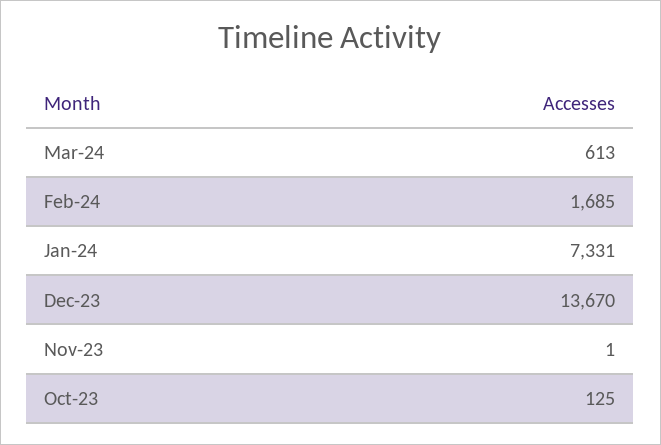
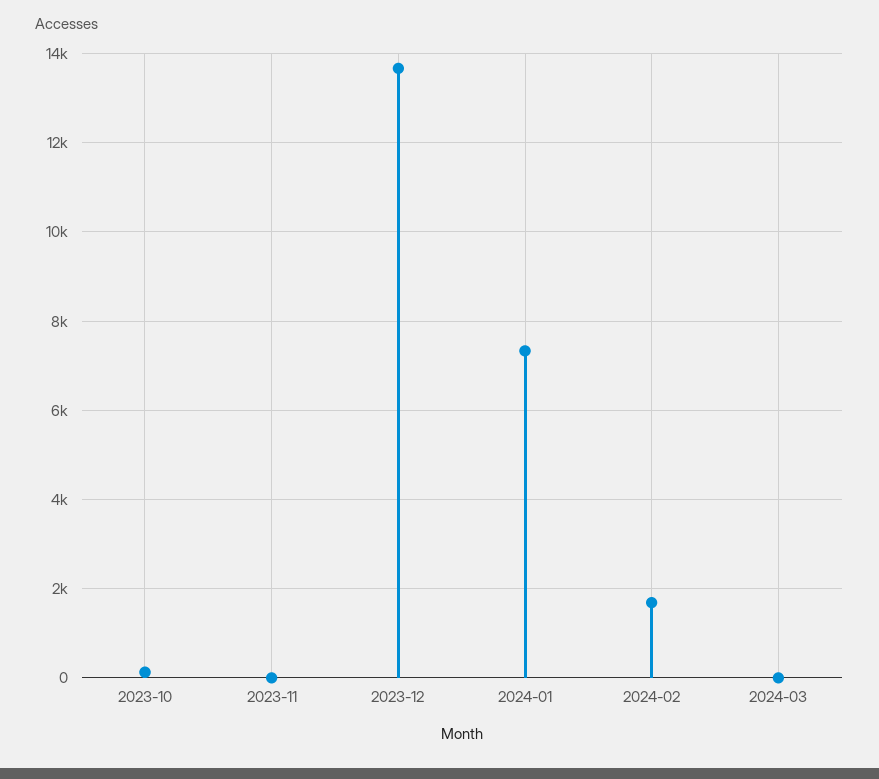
Mar-24: 613 -> 0

